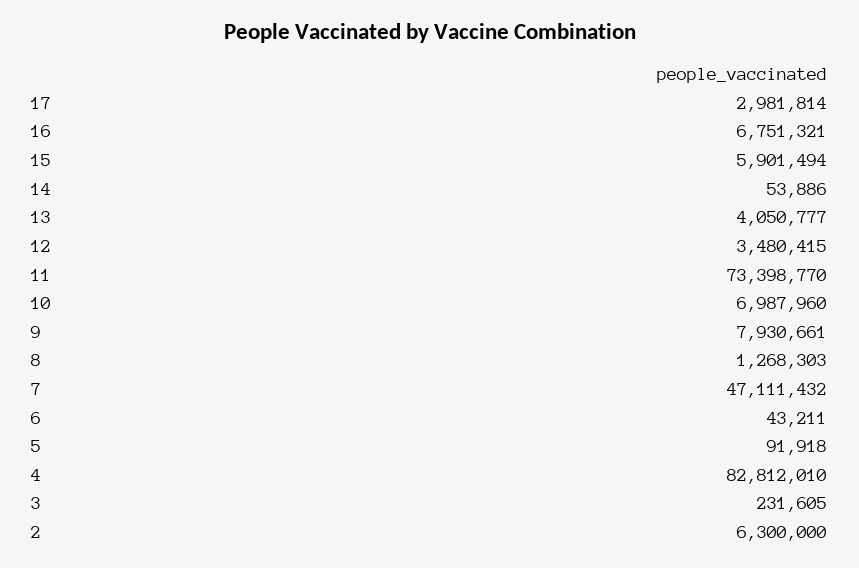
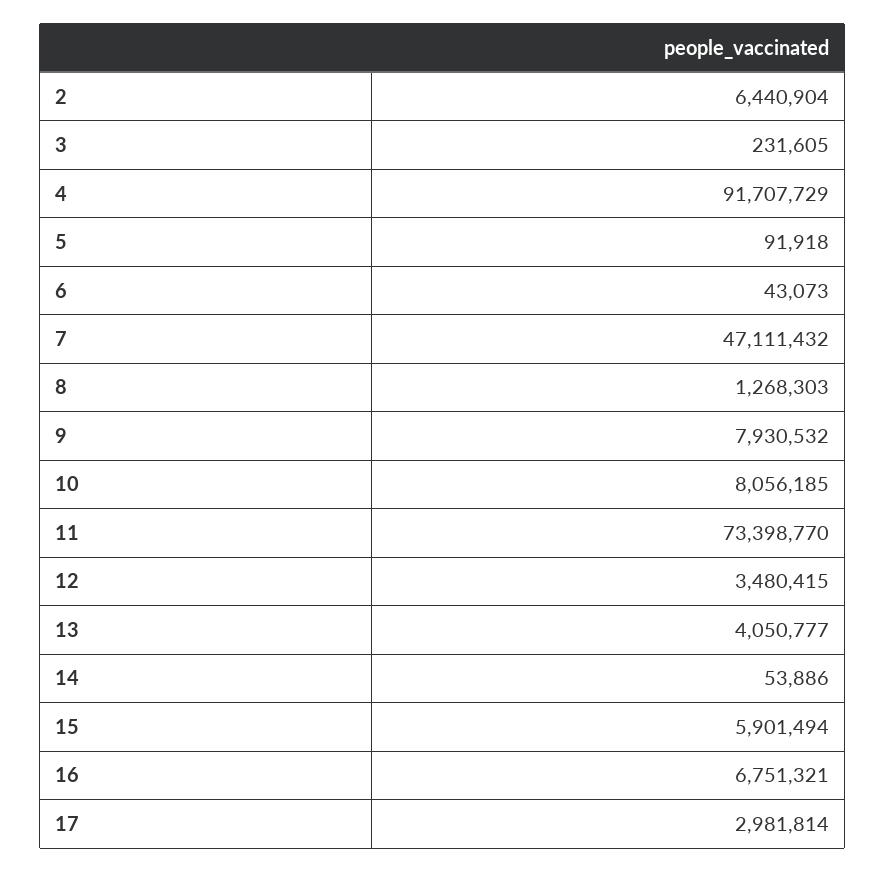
10: 6987960 -> 8056185
9: 7930661 -> 7930532
6: 43211 -> 43073
4: 82812010 -> 91707729
2: 6300000 -> 6440904

